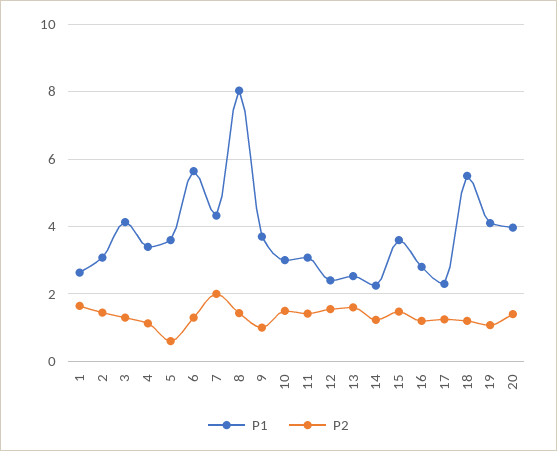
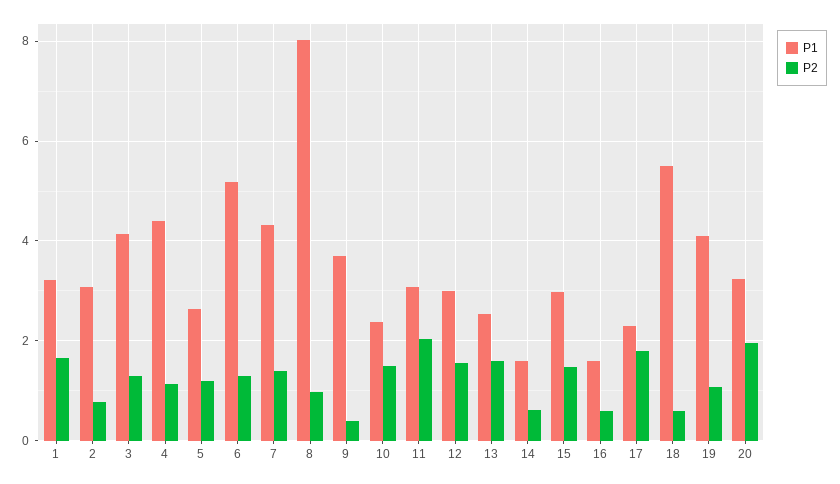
P1, 1: 2.6 -> 3.2
P2, 2: 1.4 -> 0.8
P1, 4: 3.4 -> 4.4
P1, 5: 3.6 -> 2.6
P2, 5: 0.6 -> 1.2
P1, 6: 5.6 -> 5.2
P2, 7: 2 -> 1.4
P2, 8: 1.4 -> 1
P2, 9: 1 -> 0.4
P1, 10: 3 -> 2.4
P2, 11: 1.4 -> 2
P1, 12: 2.4 -> 3
P1, 14: 2.2 -> 1.6
P2, 14: 1.2 -> 0.6
P1, 15: 3.6 -> 3
P1, 16: 2.8 -> 1.6
P2, 16: 1.2 -> 0.6
P2, 17: 1.2 -> 1.8
P2, 18: 1.2 -> 0.6
P1, 20: 4 -> 3.2
P2, 20: 1.4 -> 2

